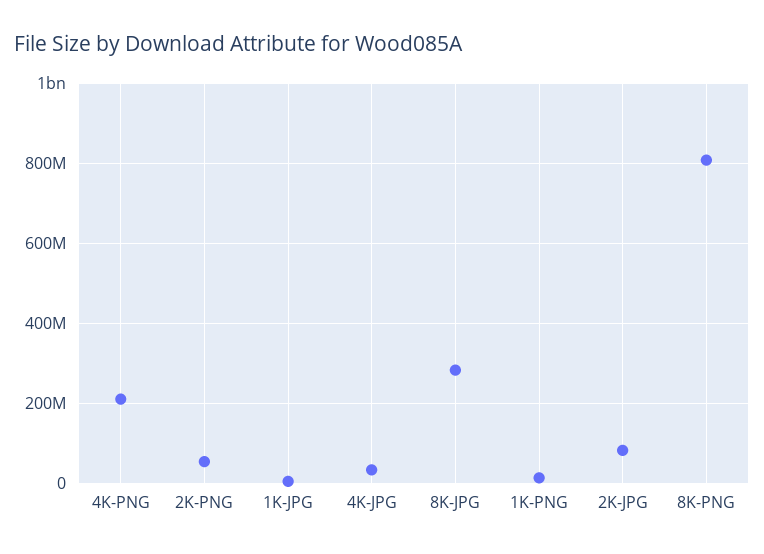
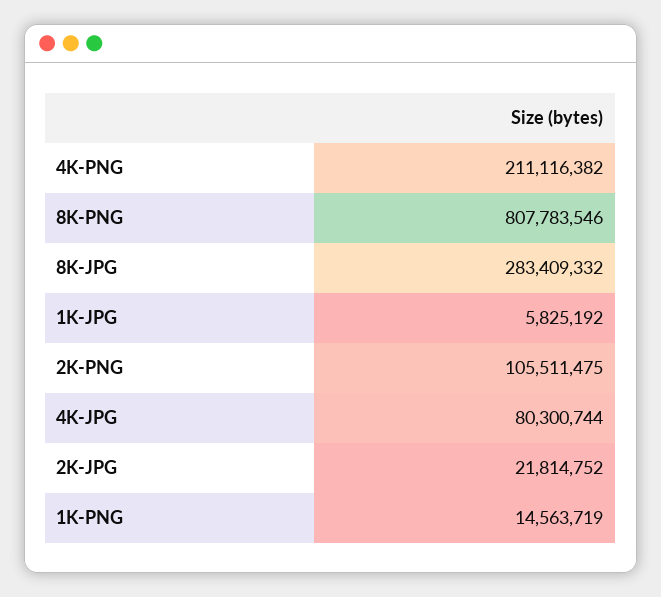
2K-PNG: 60000000 -> 105511475
4K-JPG: 40000000 -> 80300744
2K-JPG: 80000000 -> 21814752

